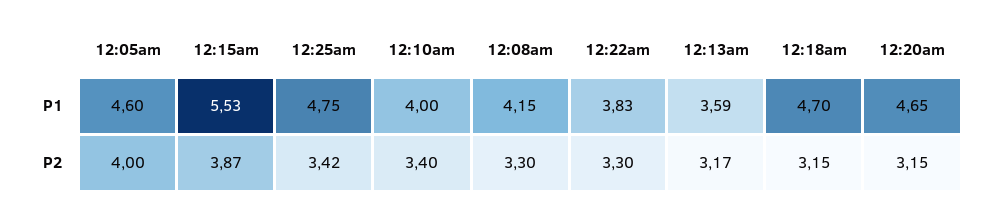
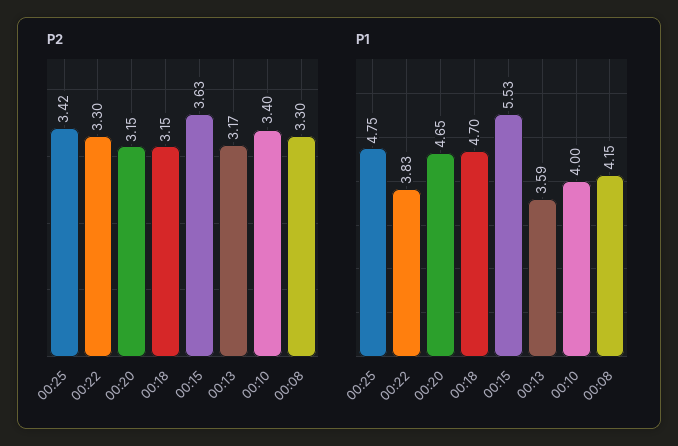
P1, 12:05am: 4.6 -> none
P2, 12:05am: 4 -> none
P2, 12:15am: 3.87 -> 3.63

